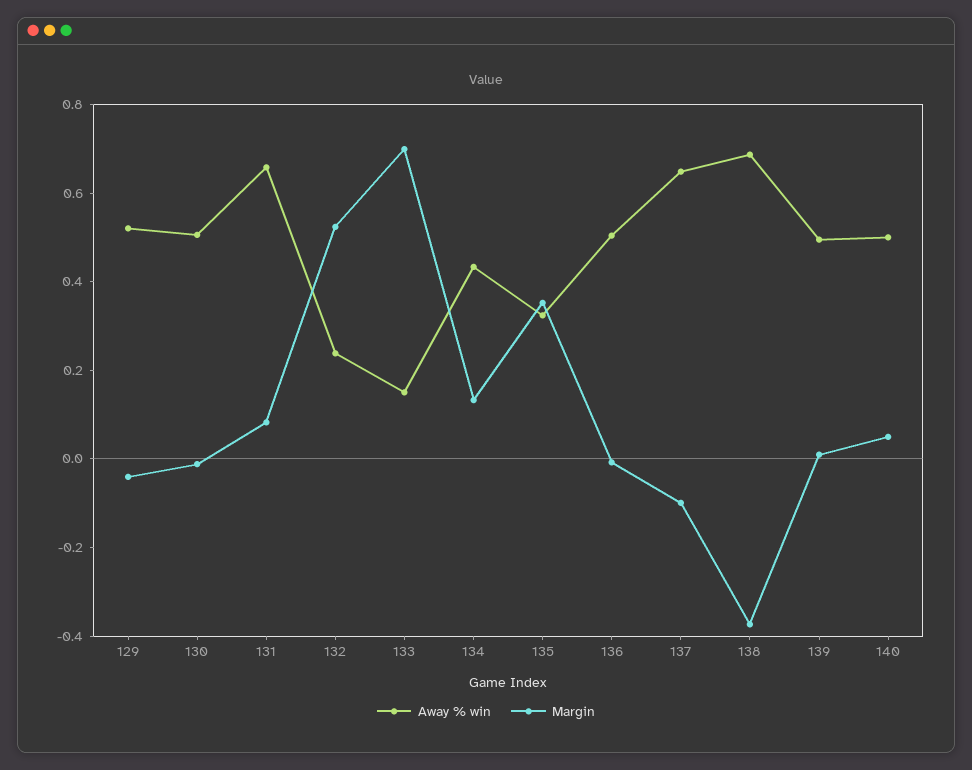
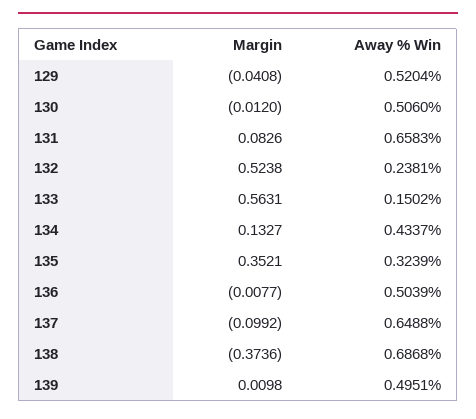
Margin, 133: 0.7 -> 0.5631
Away % win, 140: 0.5 -> none
Margin, 140: 0.05 -> none

